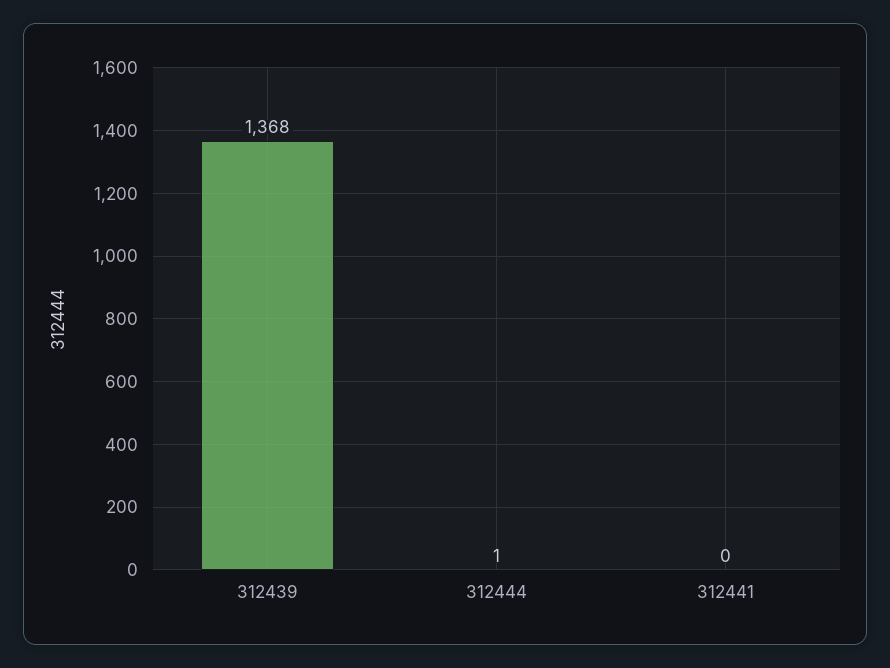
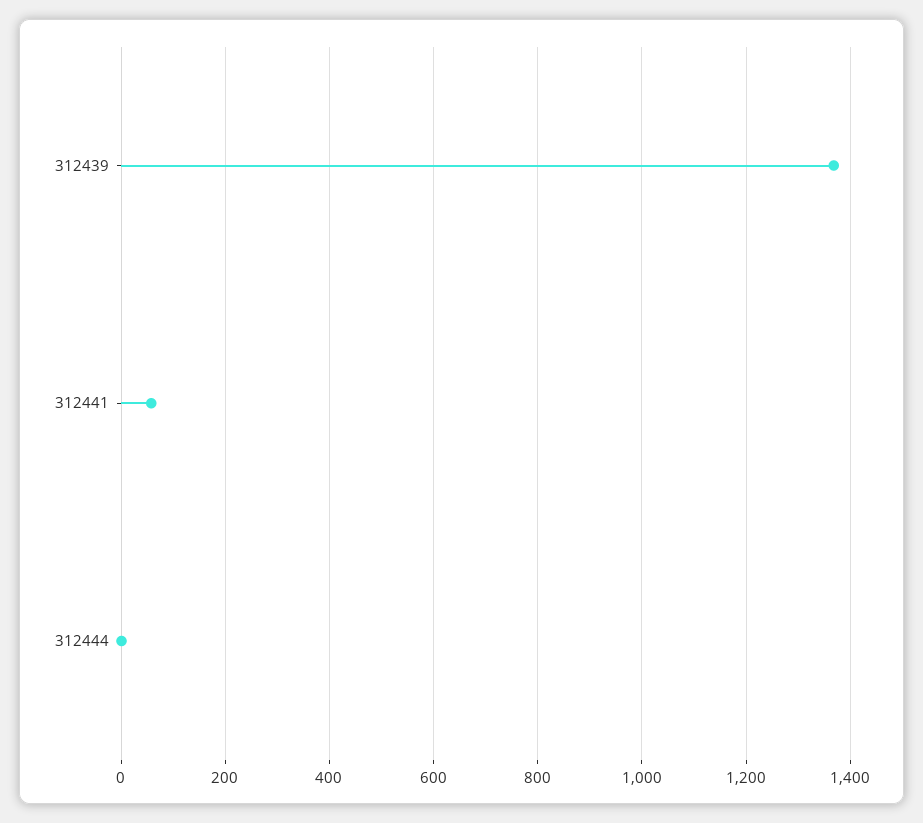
312441: 0 -> 60

